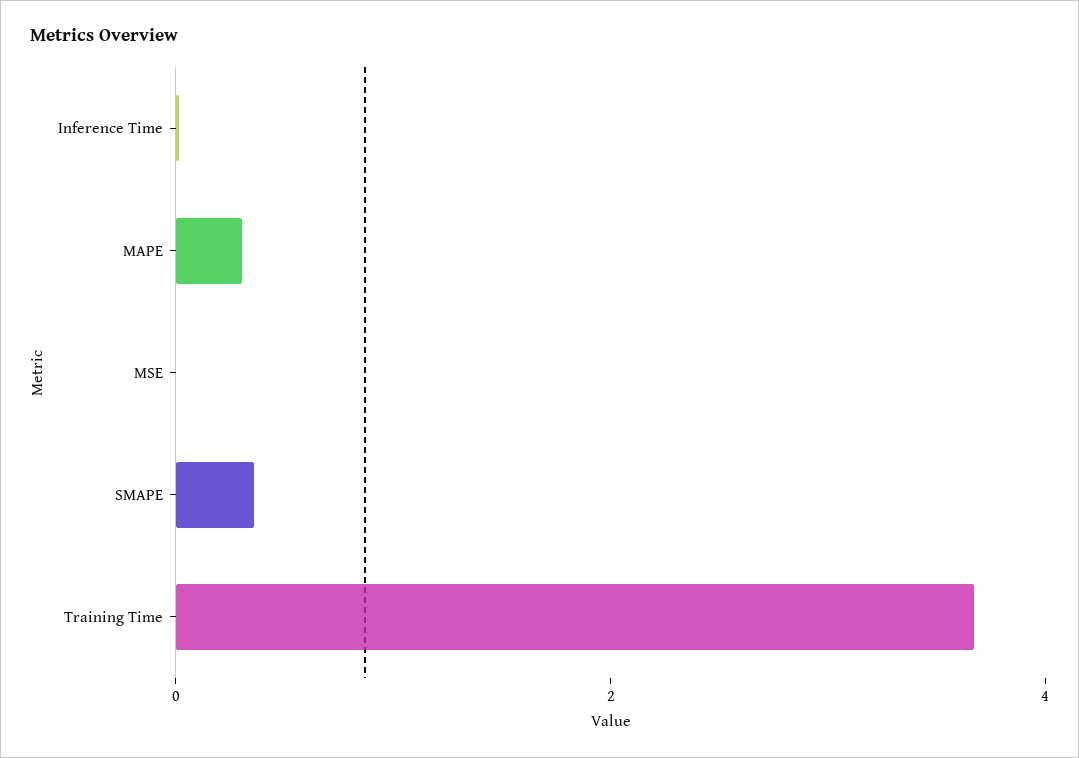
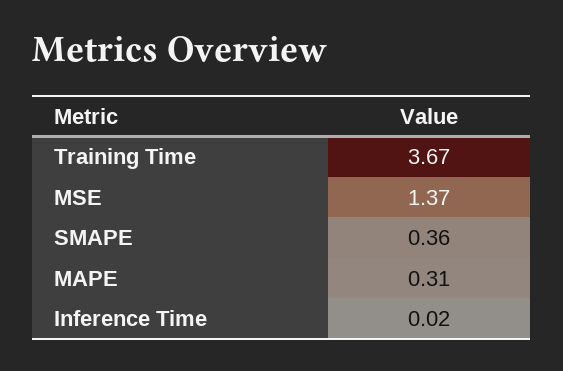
MSE: 0 -> 1.37

